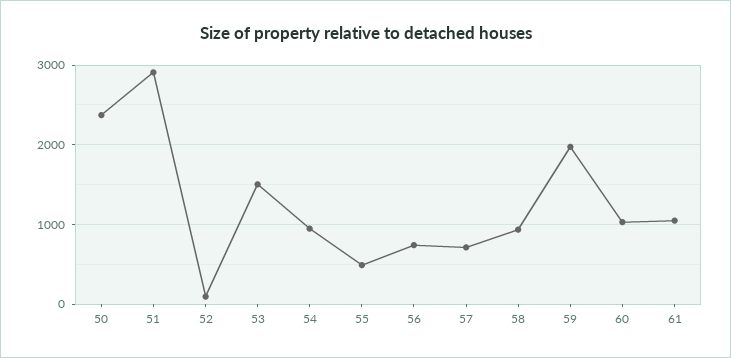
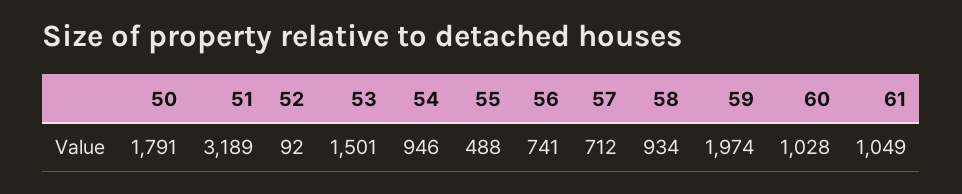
50: 2400 -> 1791
51: 2900 -> 3189

